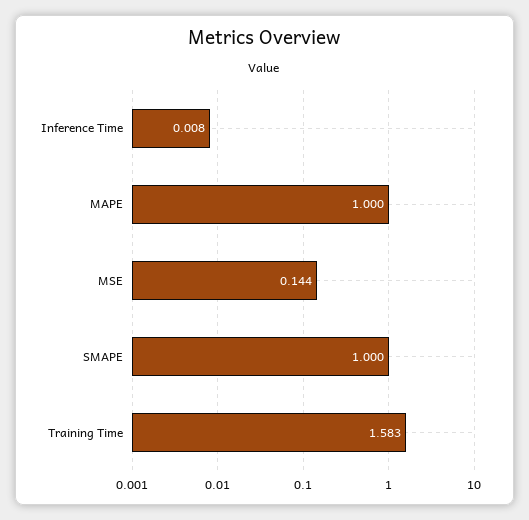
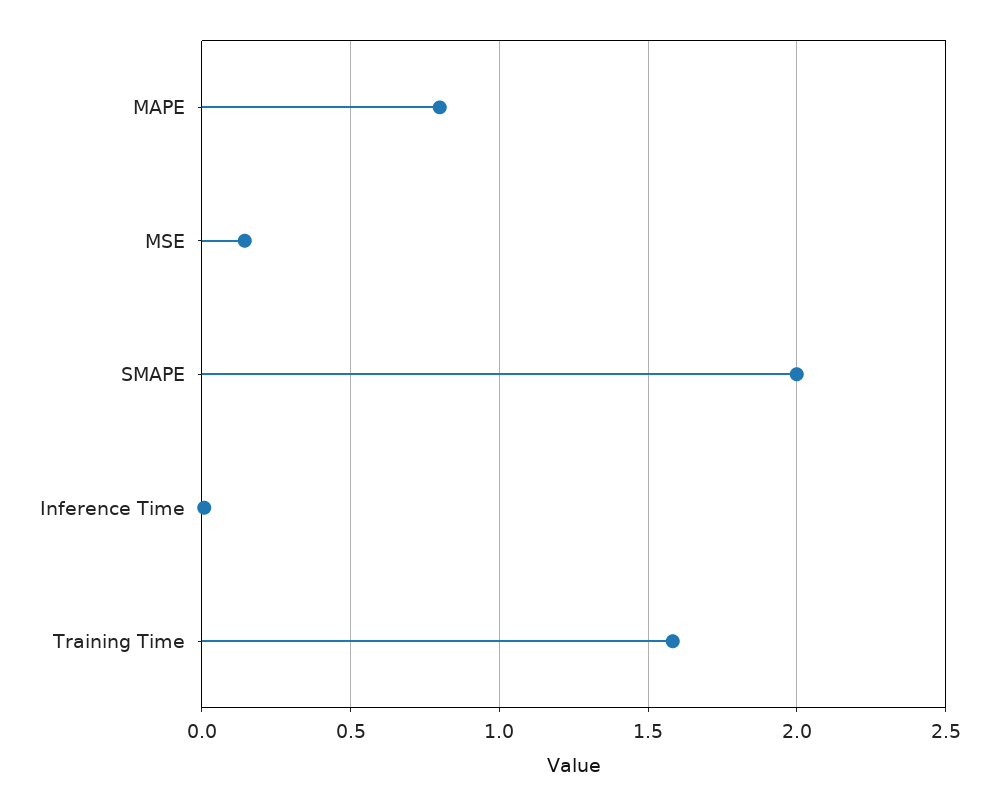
MAPE: 1 -> 0.8
SMAPE: 1 -> 2

